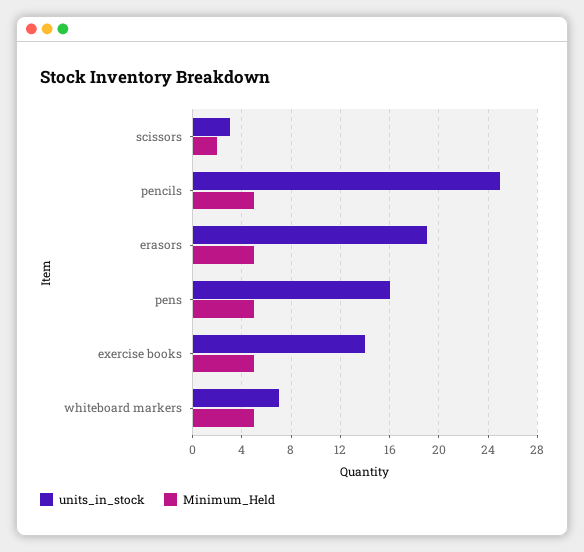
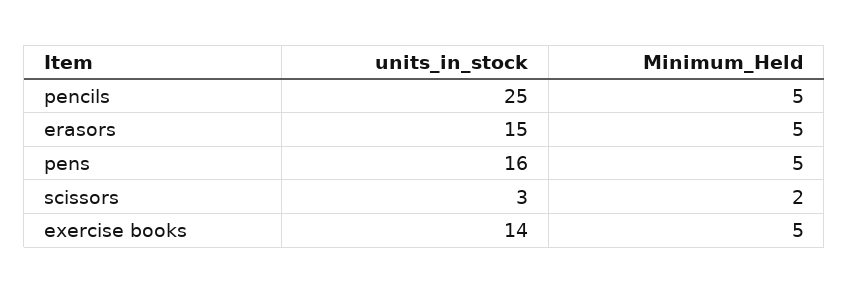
units_in_stock, erasors: 19 -> 15
units_in_stock, whiteboard markers: 7 -> none
Minimum_Held, whiteboard markers: 5 -> none

